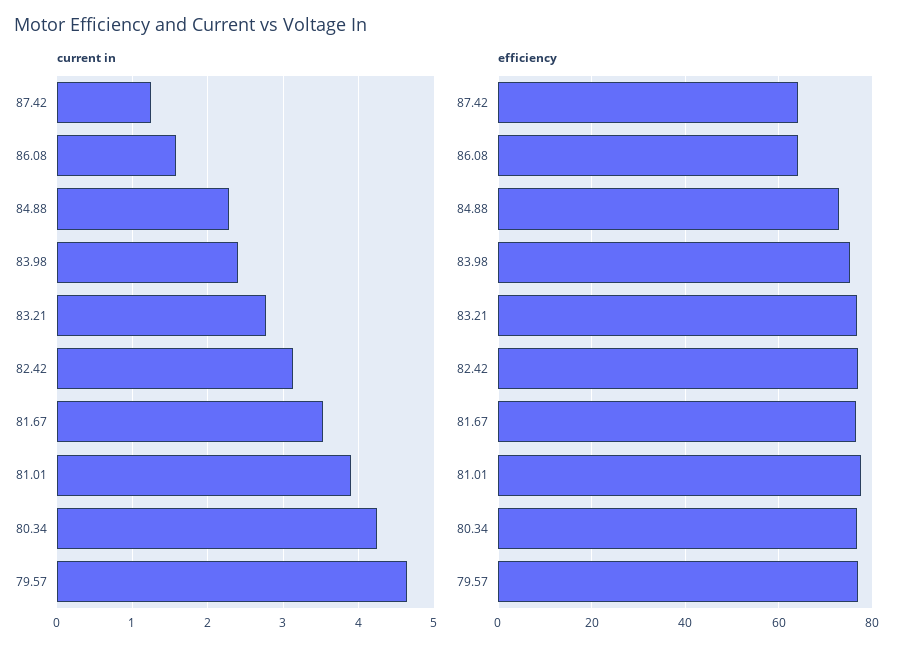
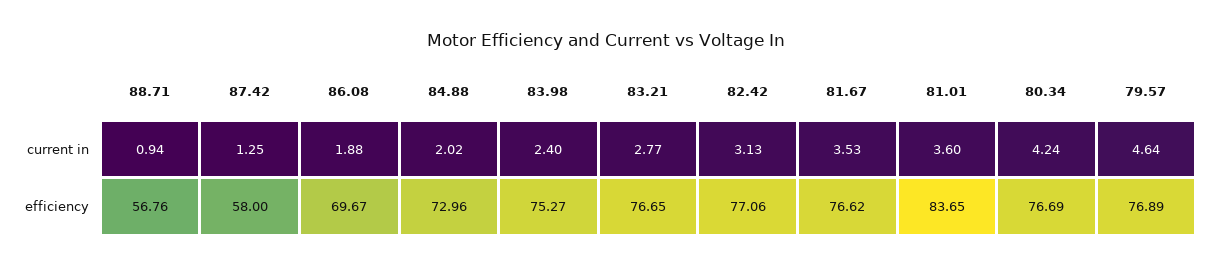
current in, 86.08: 1.6 -> 1.88
current in, 84.88: 2.3 -> 2.02
current in, 81.01: 3.9 -> 3.6
efficiency, 87.42: 64 -> 58
efficiency, 86.08: 64 -> 69.67
efficiency, 81.01: 78 -> 83.65
current in, 88.71: none -> 0.94
efficiency, 88.71: none -> 56.76

